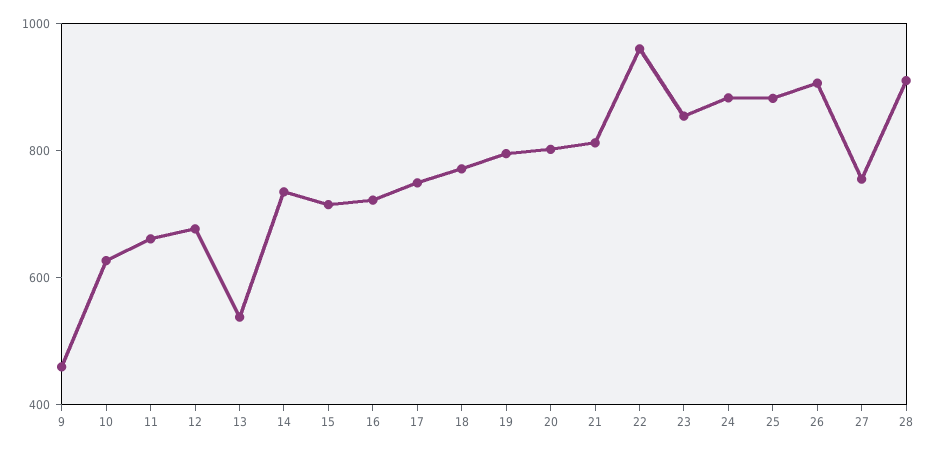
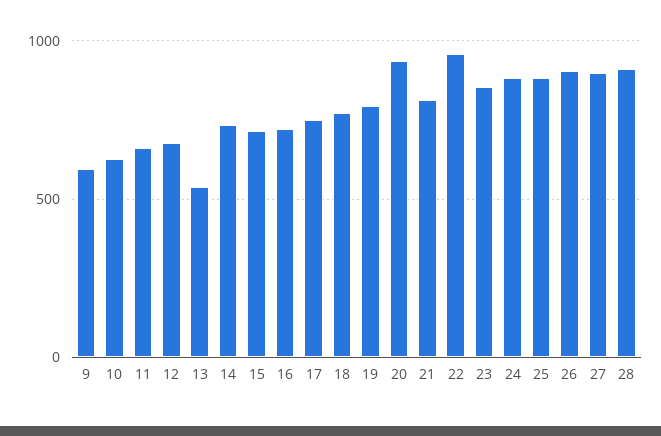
9: 450 -> 600
20: 800 -> 950
27: 750 -> 900

